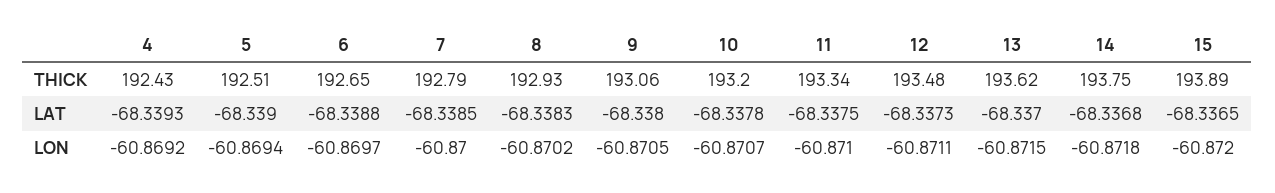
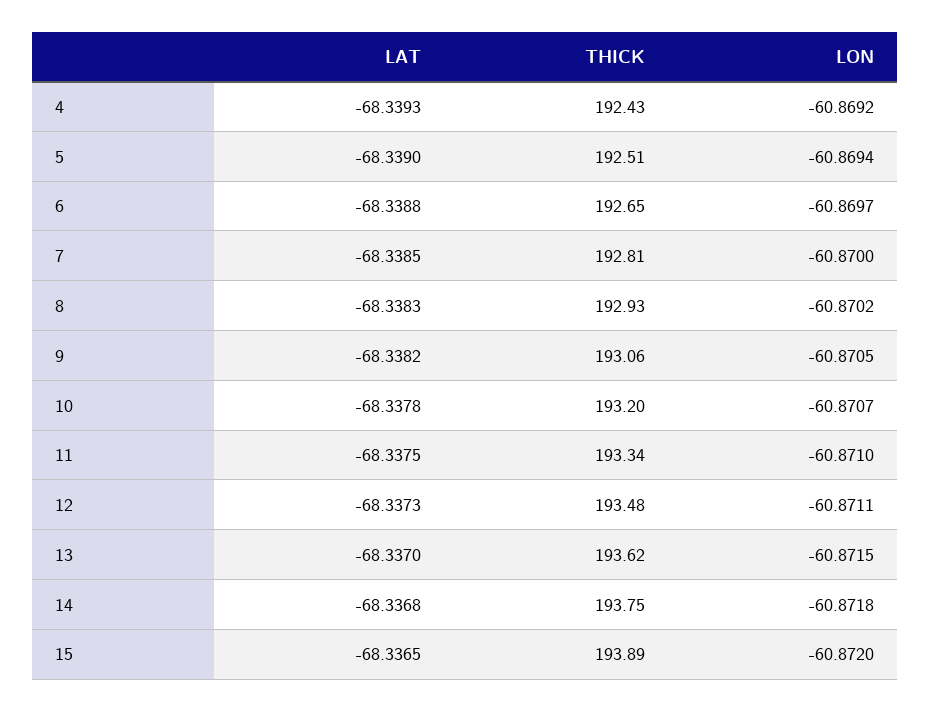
7, THICK: 192.79 -> 192.81
9, LAT: -68.338 -> -68.3382

